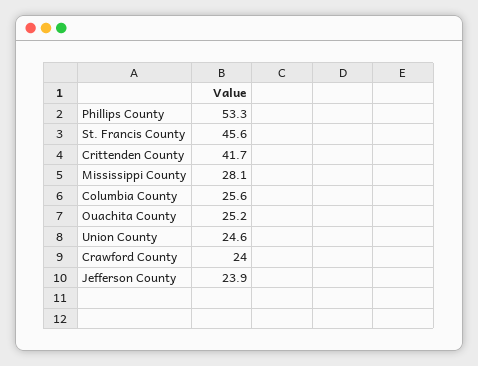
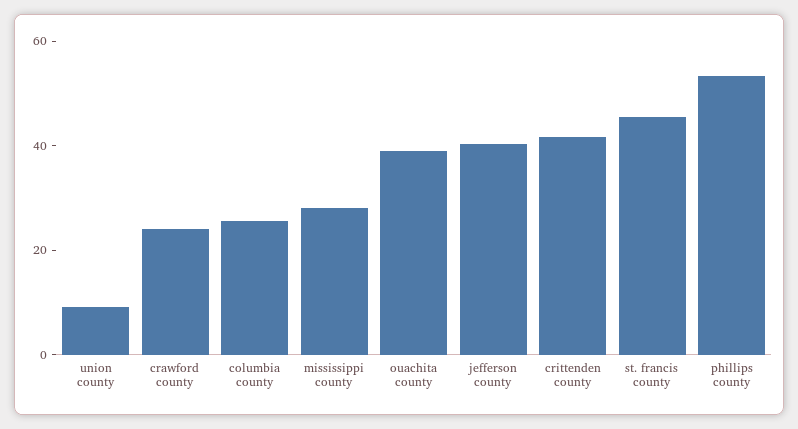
Ouachita County: 25.2 -> 40
Union County: 24.6 -> 10
Jefferson County: 23.9 -> 40

